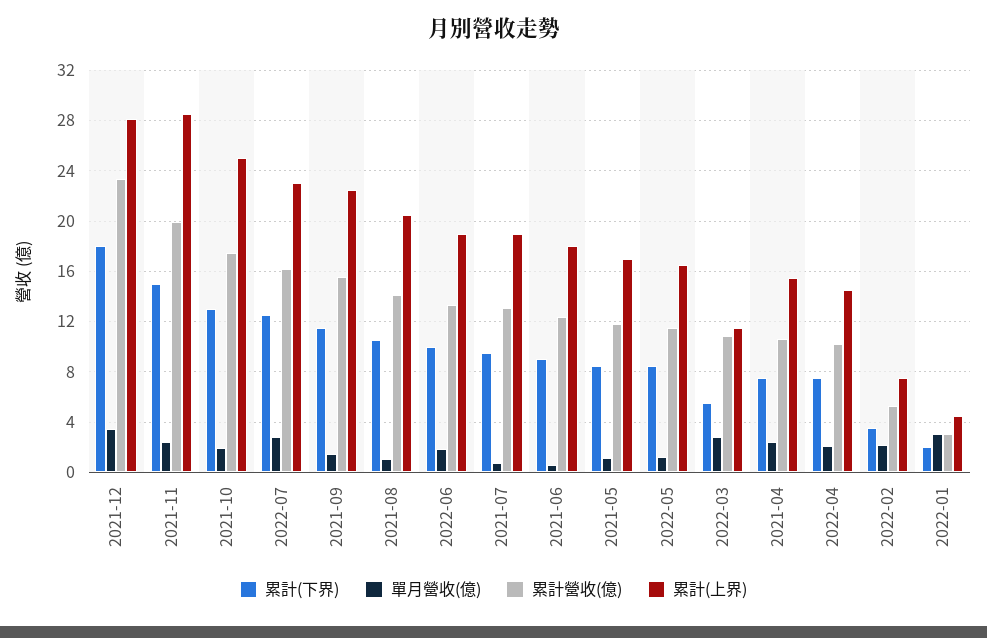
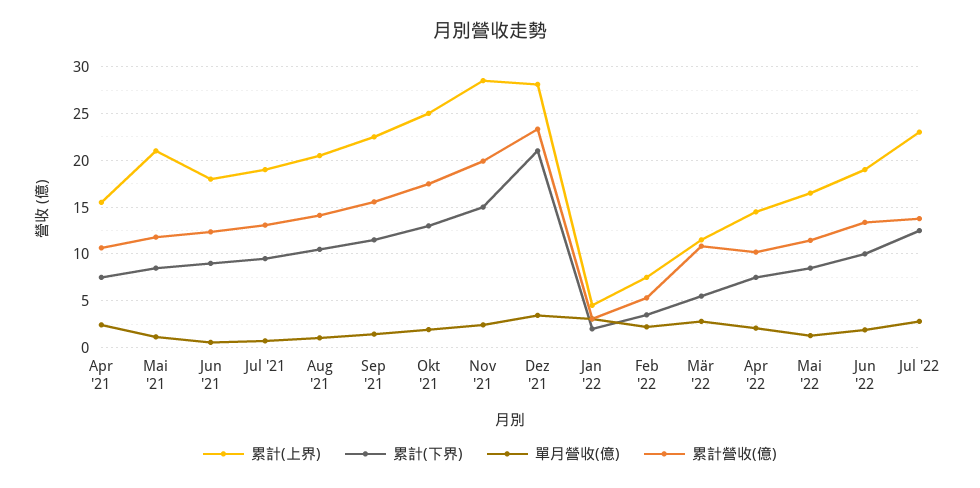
累計(下界), 2021-12: 18 -> 21
累計營收(億), 2022-07: 16 -> 14
累計(上界), 2021-05: 17 -> 21

